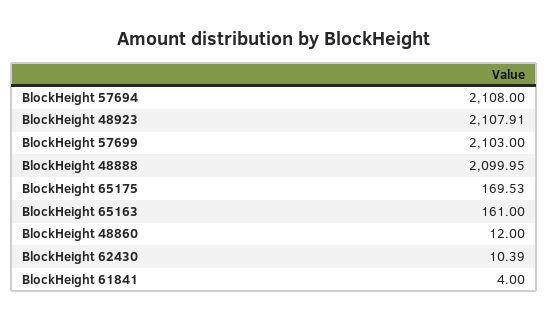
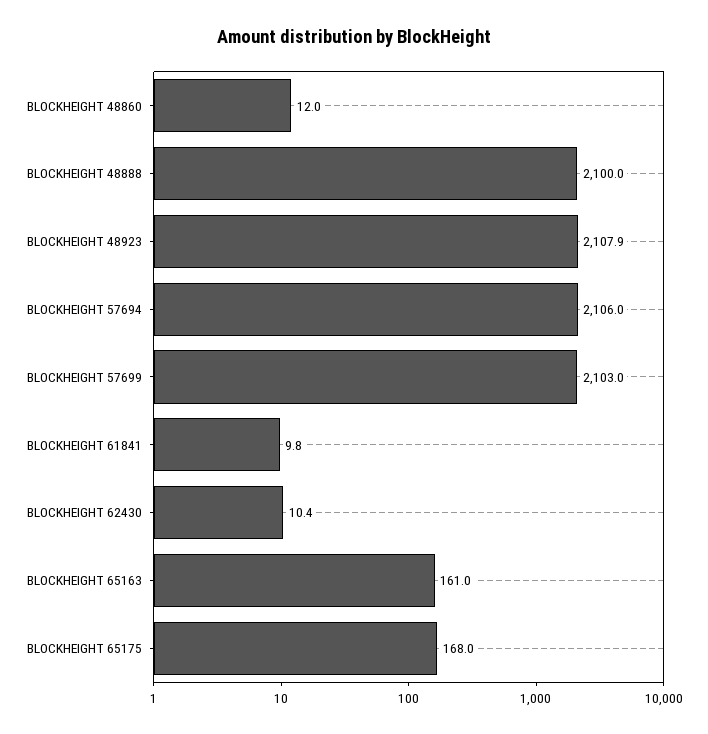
BlockHeight 57694: 2108 -> 2106
BlockHeight 65175: 169.53 -> 168
BlockHeight 61841: 4 -> 9.8

